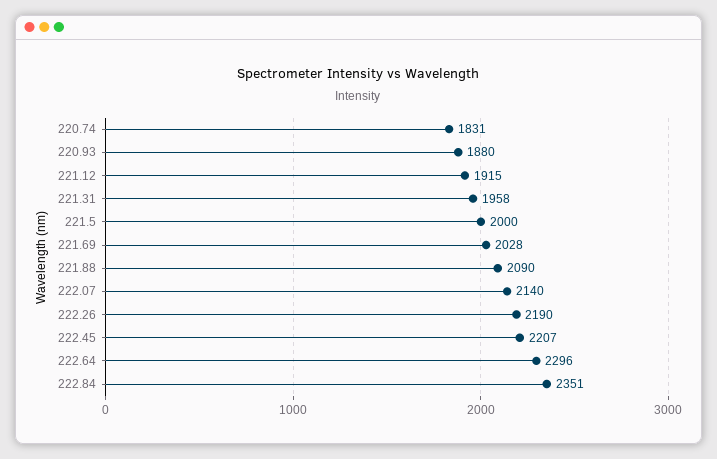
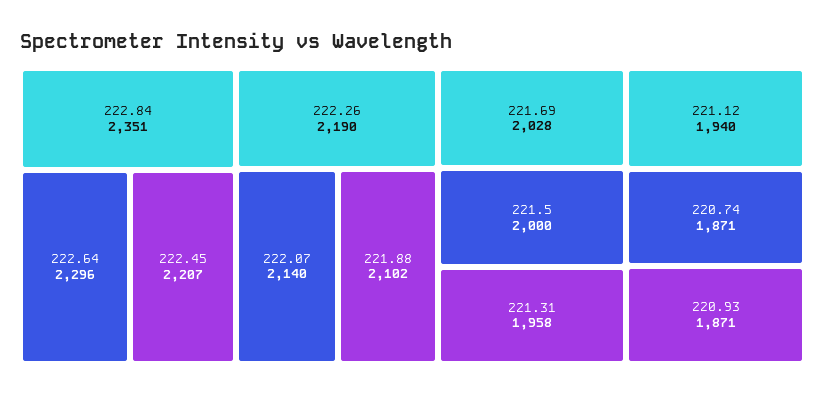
220.74: 1831 -> 1871
220.93: 1880 -> 1871
221.12: 1915 -> 1940
221.88: 2090 -> 2102

